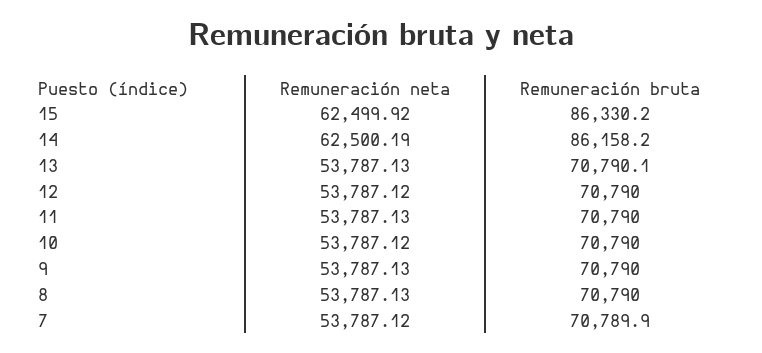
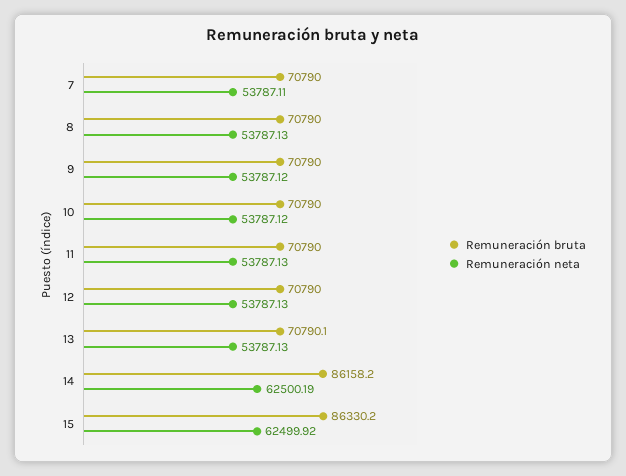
Remuneración neta, 12: 53787.12 -> 53787.13
Remuneración neta, 9: 53787.13 -> 53787.12
Remuneración neta, 7: 53787.12 -> 53787.11
Remuneración bruta, 7: 70789.9 -> 70790

